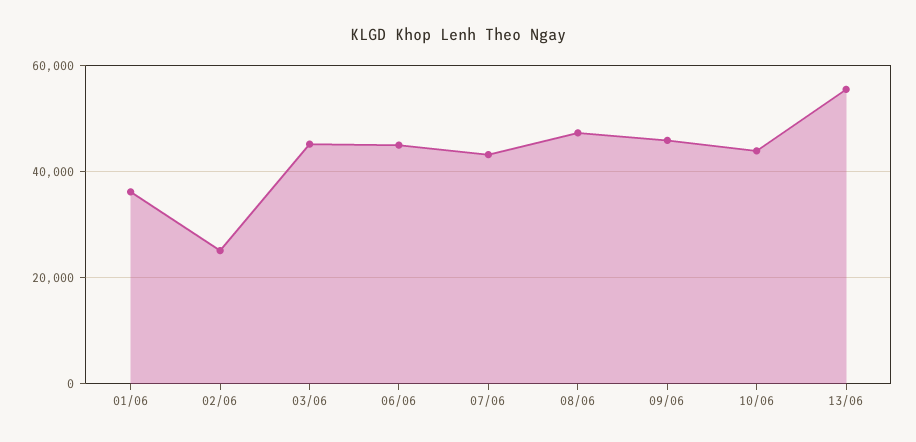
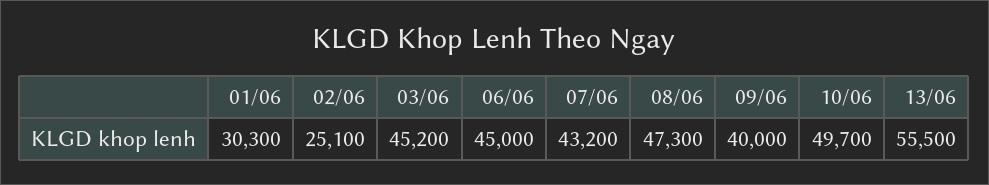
01/06: 36000 -> 30300
09/06: 46000 -> 40000
10/06: 44000 -> 49700

